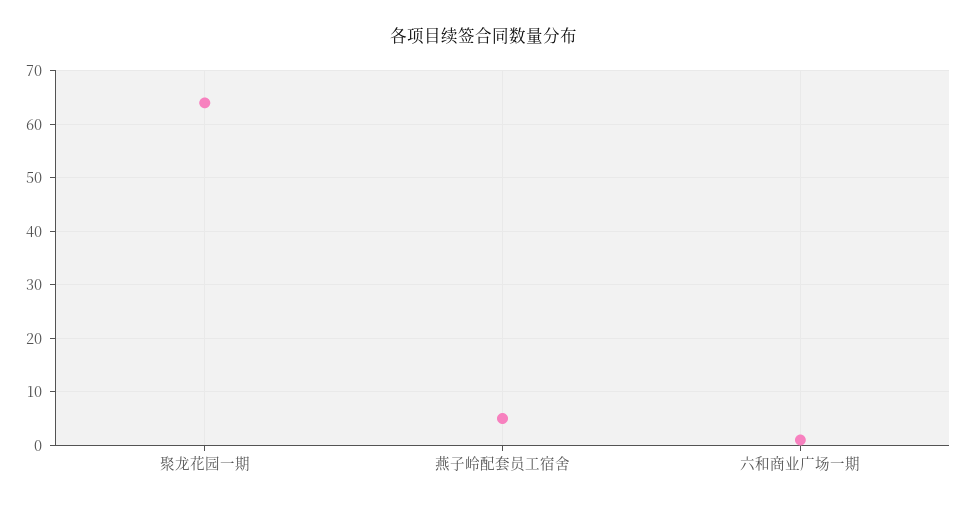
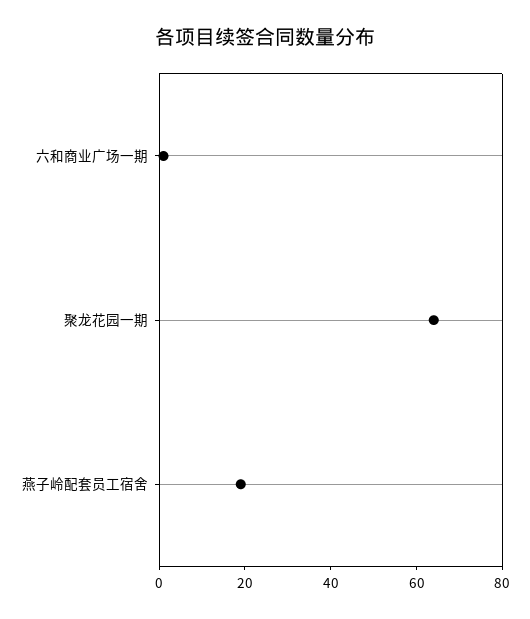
燕子岭配套员工宿舍: 5 -> 20

